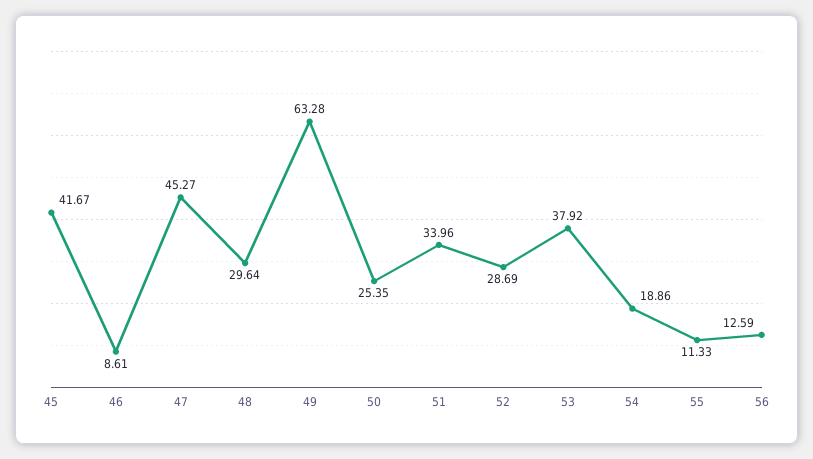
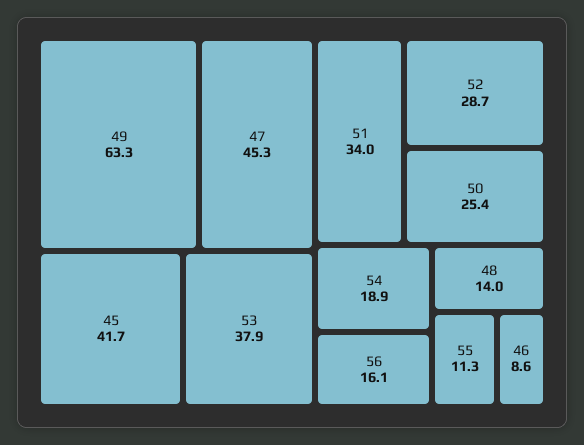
48: 29.64 -> 14
56: 12.59 -> 16.1

